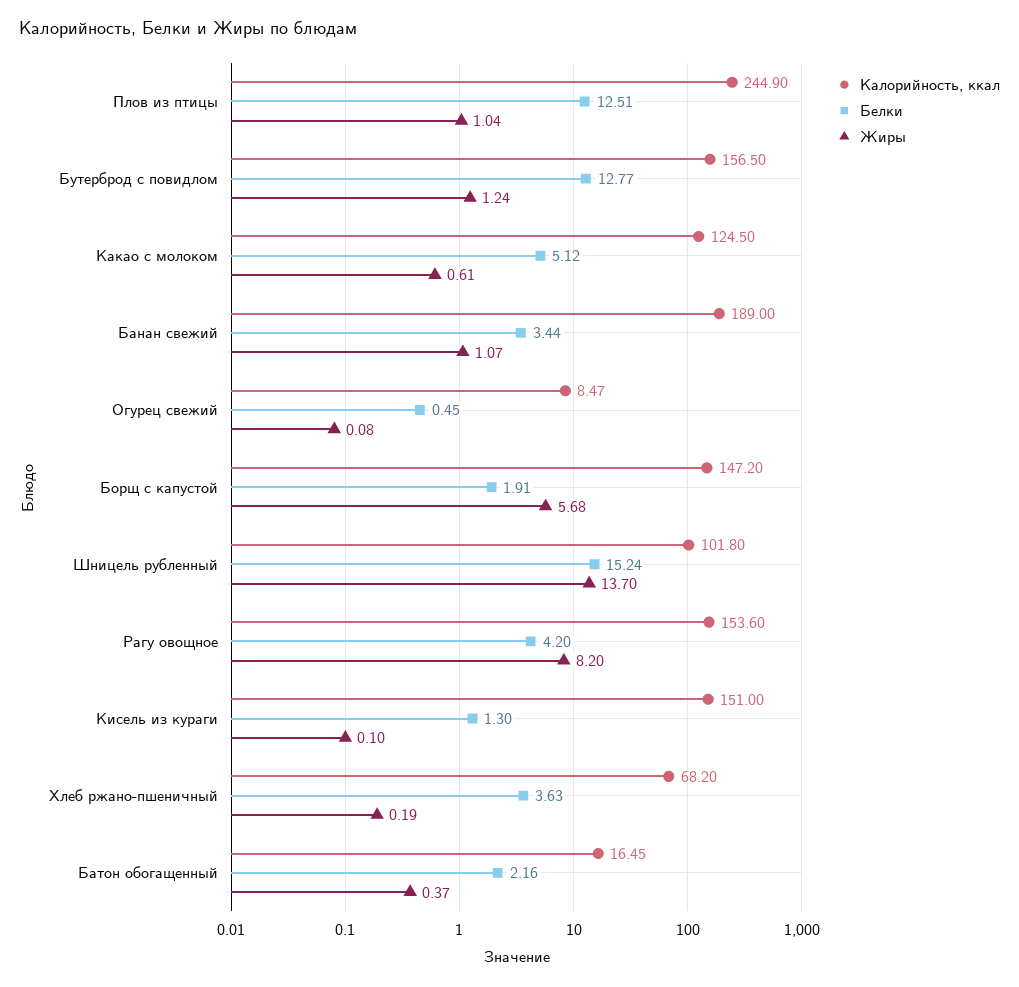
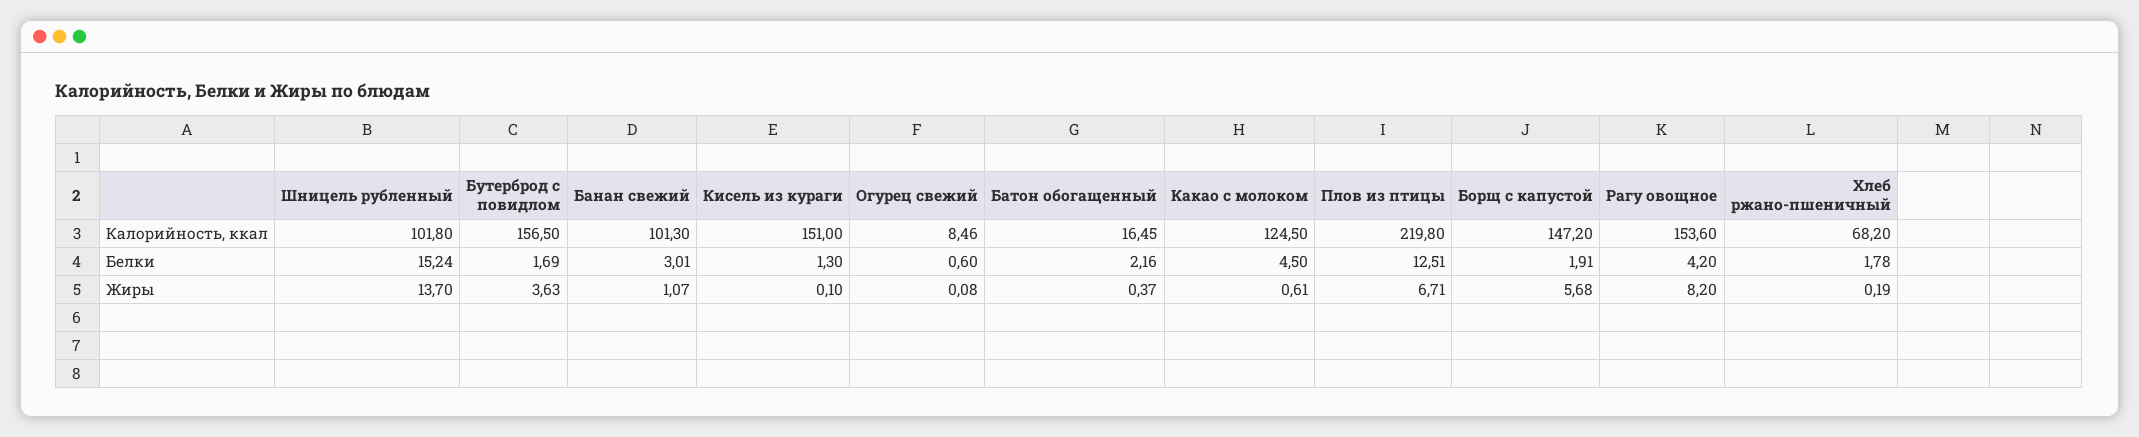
Калорийность, ккал, Плов из птицы: 244.9 -> 219.8
Жиры, Плов из птицы: 1.04 -> 6.71
Белки, Бутерброд с повидлом: 12.77 -> 1.69
Жиры, Бутерброд с повидлом: 1.24 -> 3.63
Белки, Какао с молоком: 5.12 -> 4.5
Калорийность, ккал, Банан свежий: 189 -> 101.3
Белки, Банан свежий: 3.44 -> 3.01
Калорийность, ккал, Огурец свежий: 8.47 -> 8.46
Белки, Огурец свежий: 0.45 -> 0.6
Белки, Хлеб ржано-пшеничный: 3.63 -> 1.78

